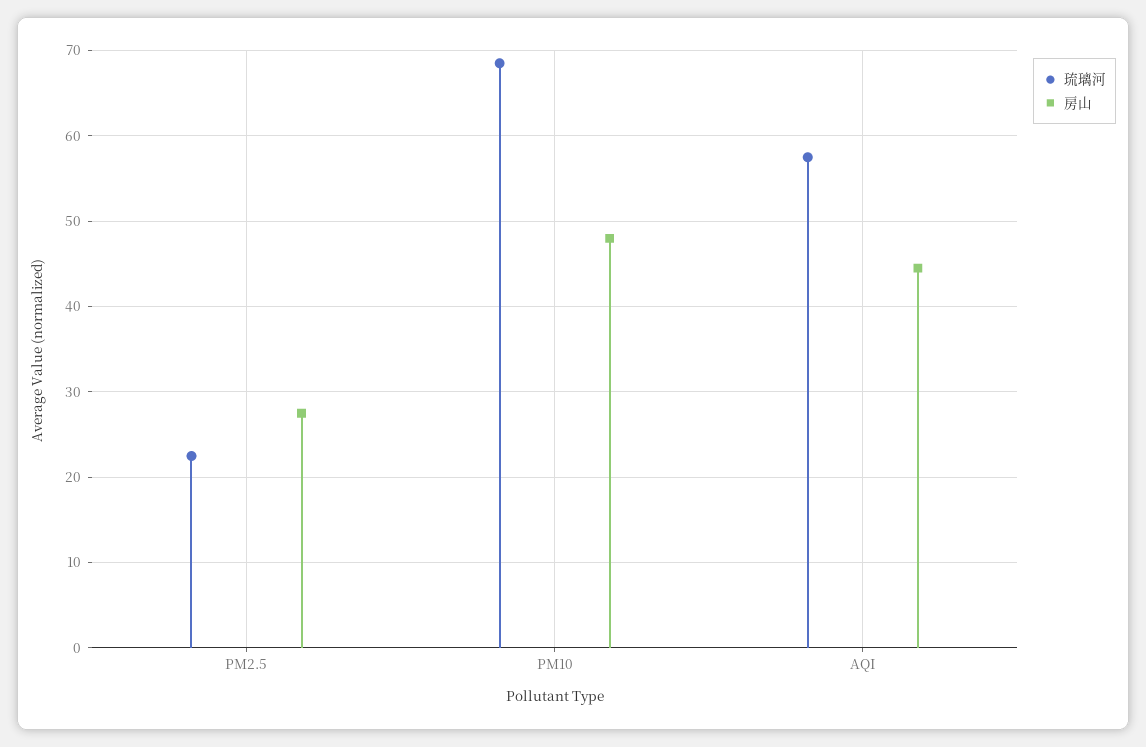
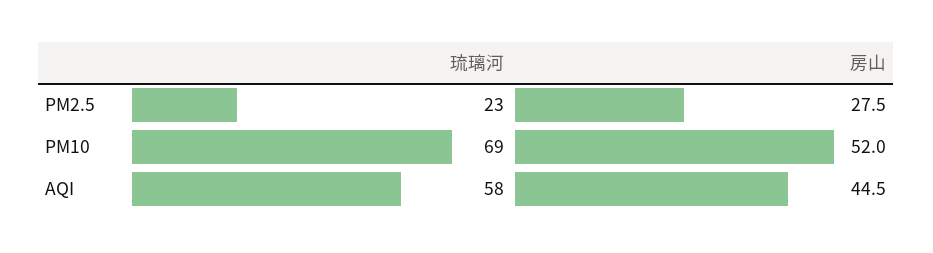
房山, PM10: 48 -> 52

